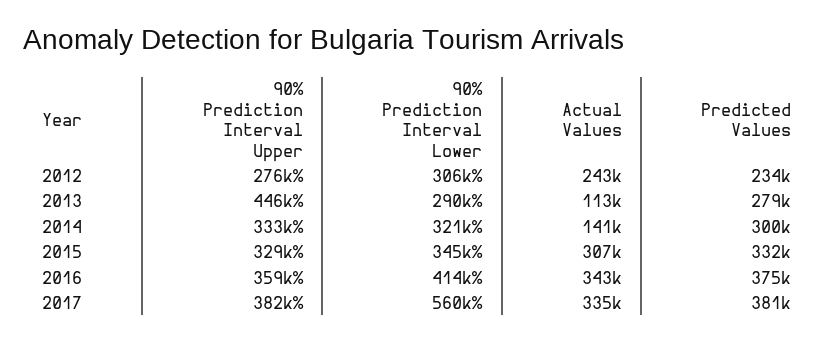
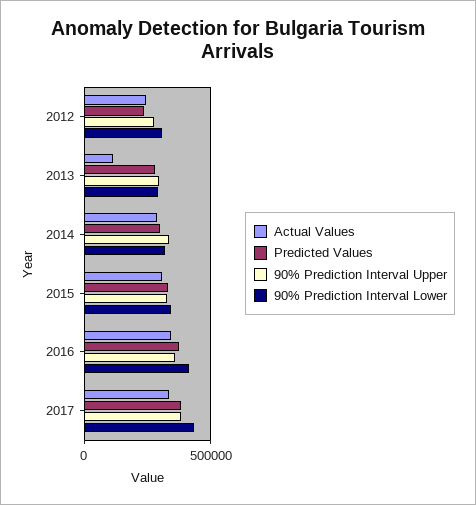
90% Prediction Interval Upper, 2013: 446000 -> 300000
Actual Values, 2014: 141000 -> 300000
90% Prediction Interval Lower, 2017: 560000 -> 450000

